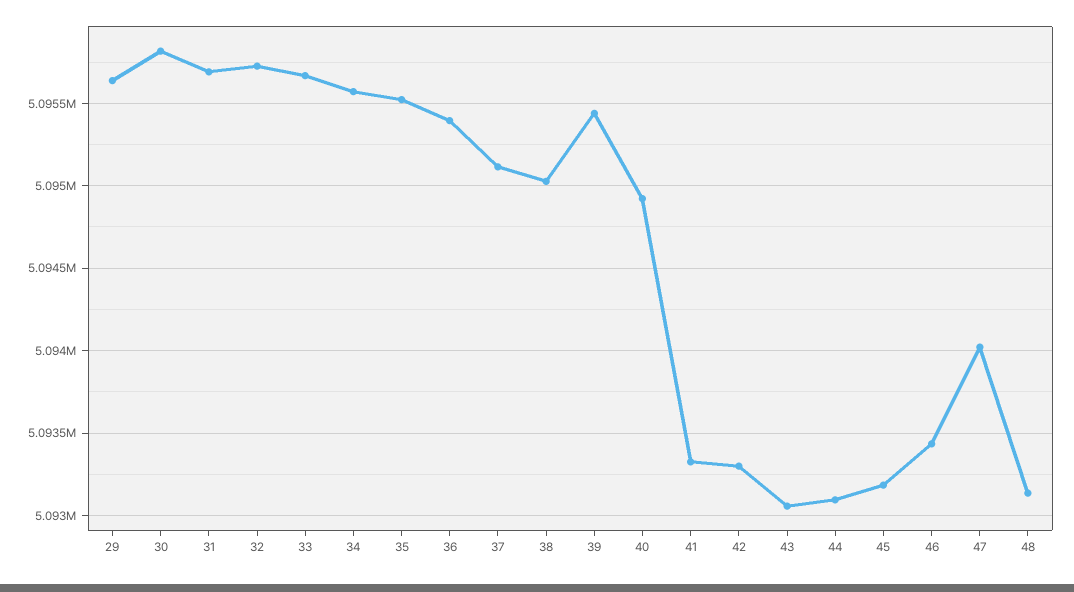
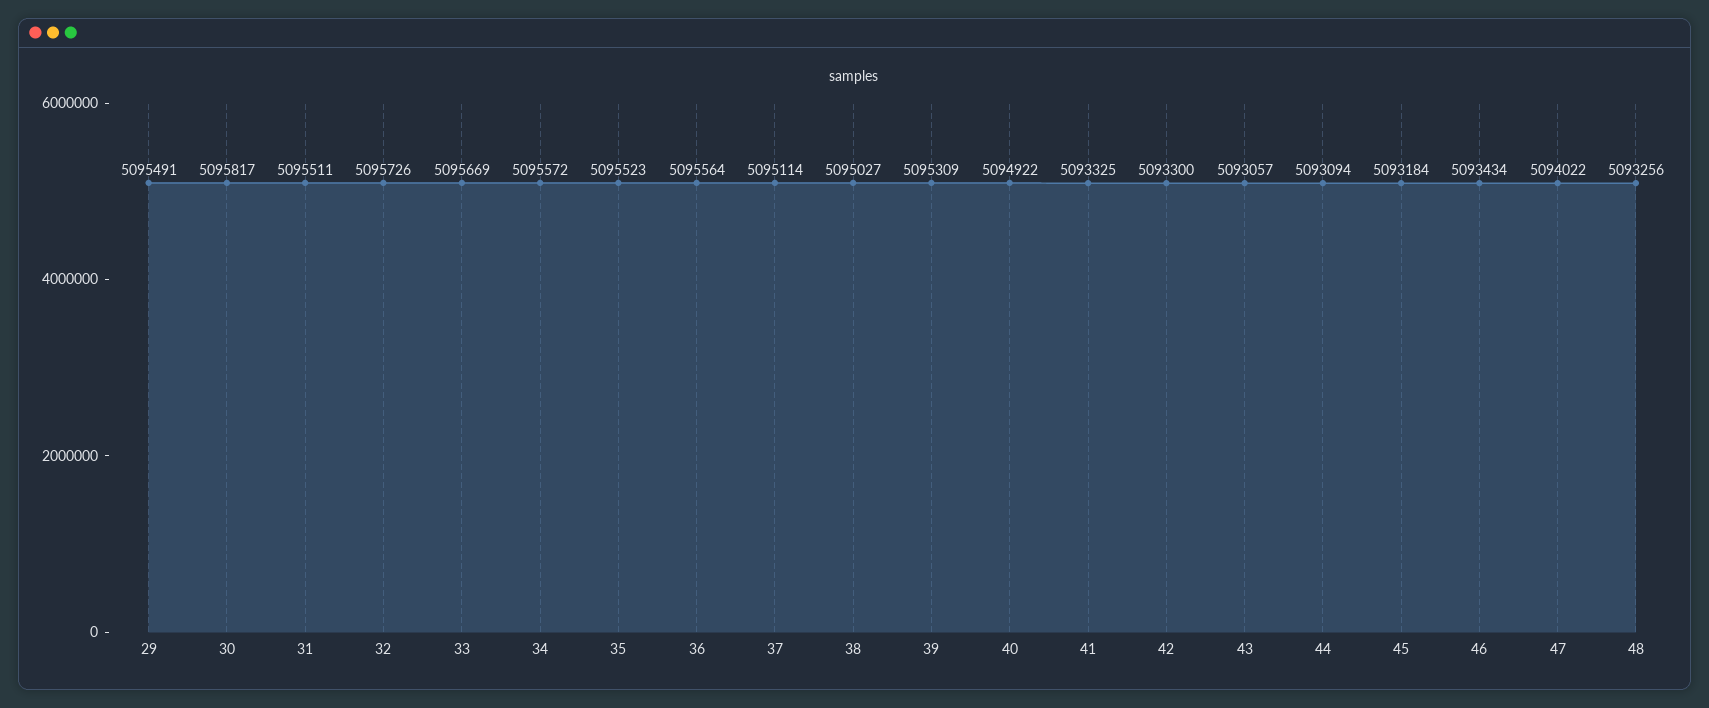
29: 5095650 -> 5095491
31: 5095700 -> 5095511
36: 5095400 -> 5095564
39: 5095450 -> 5095309
48: 5093150 -> 5093256

